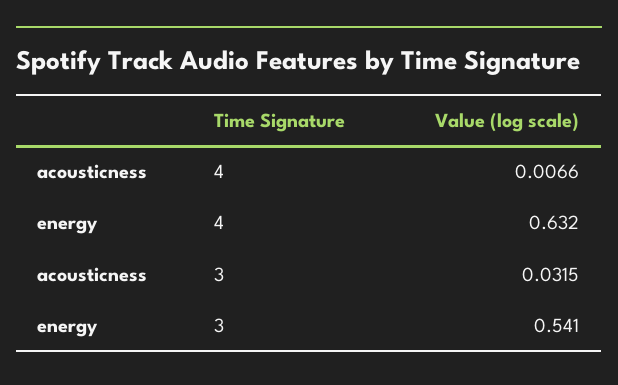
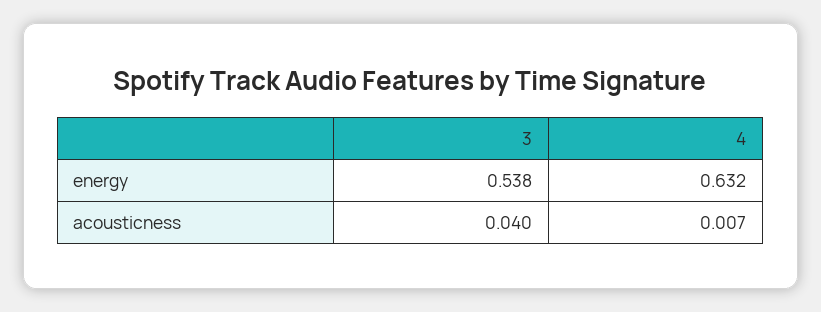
acousticness, 3: 0.0315 -> 0.04
energy, 3: 0.541 -> 0.538

